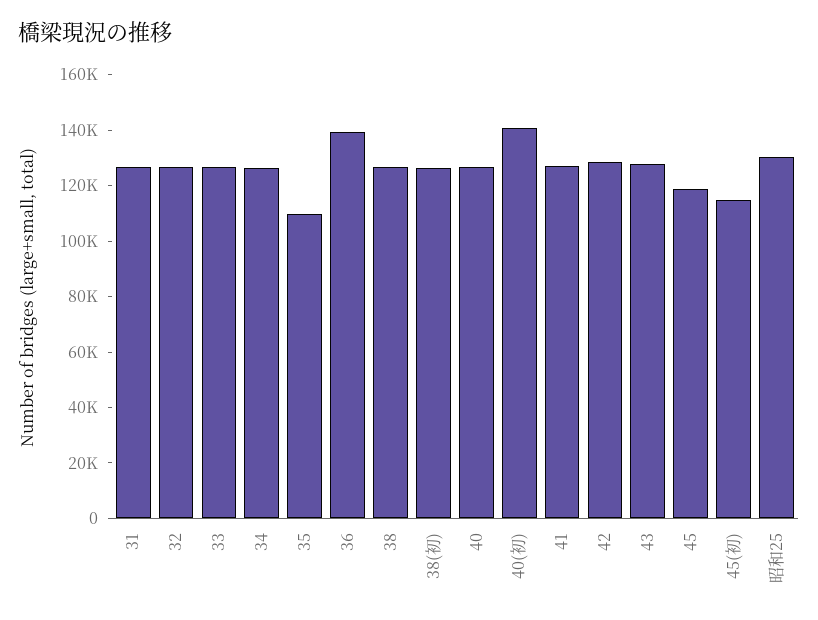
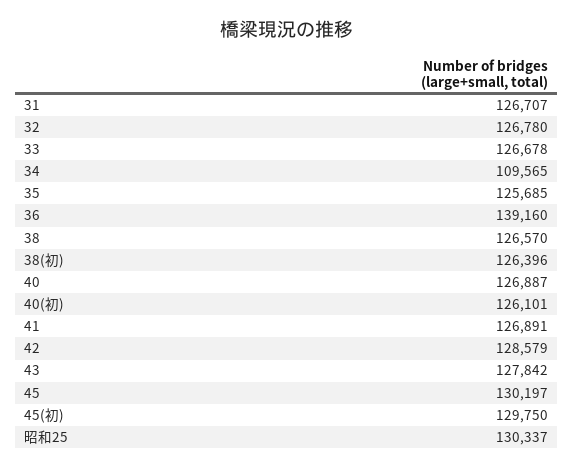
34: 125000 -> 109565
35: 110000 -> 125685
40(初): 140000 -> 126101
45: 120000 -> 130197
45(初): 115000 -> 129750

